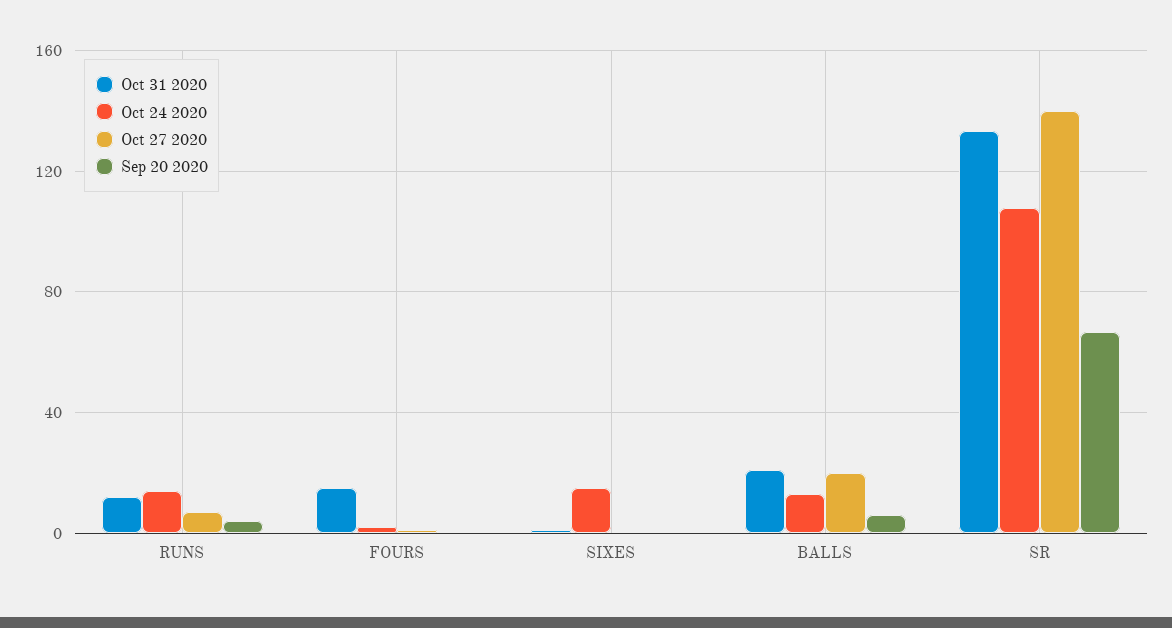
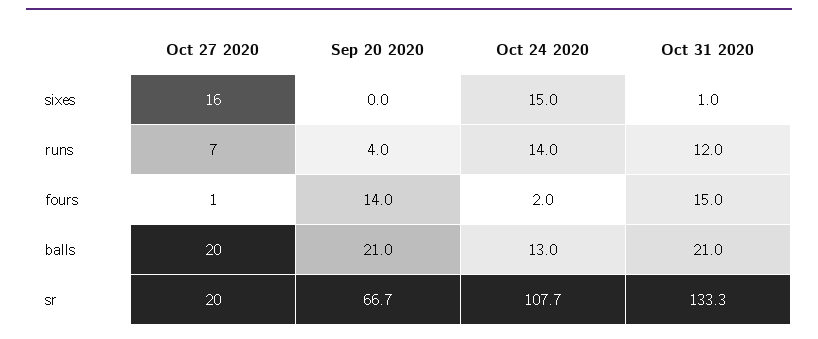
Sep 20 2020, FOURS: 0 -> 14
Oct 27 2020, SIXES: 0 -> 16
Sep 20 2020, BALLS: 5 -> 21
Oct 27 2020, SR: 140 -> 20

